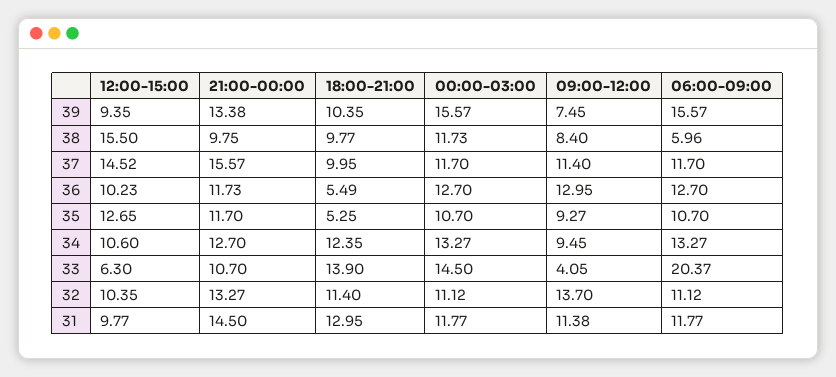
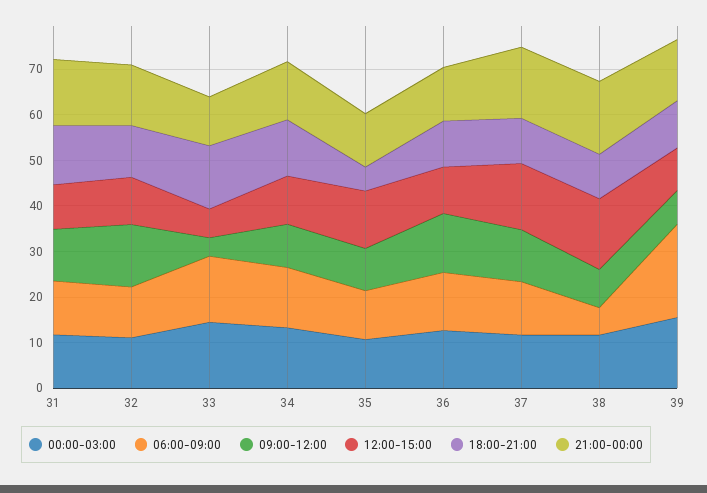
06:00-09:00, 39: 15.57 -> 20
21:00-00:00, 38: 9.75 -> 16
18:00-21:00, 36: 5.49 -> 10
06:00-09:00, 33: 20.37 -> 14

